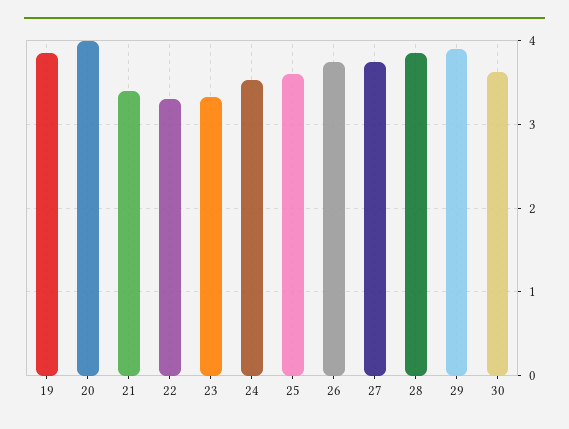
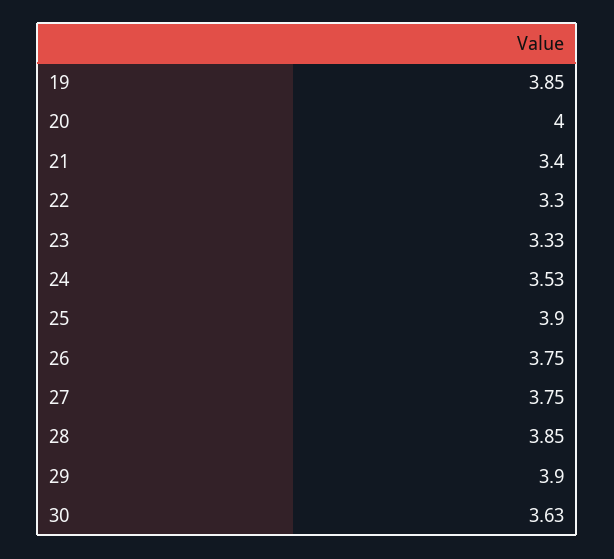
25: 3.6 -> 3.9

